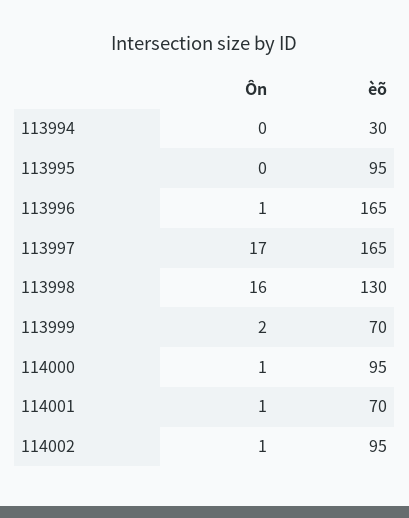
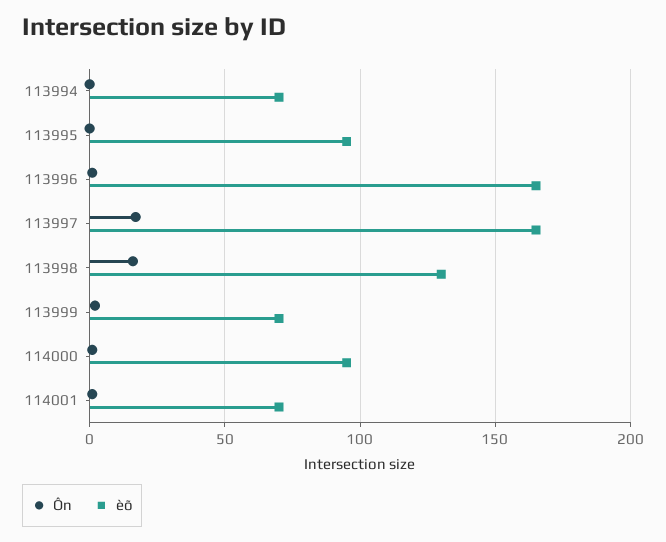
èõ, 113994: 30 -> 70
Ôn, 114002: 1 -> none
èõ, 114002: 95 -> none

